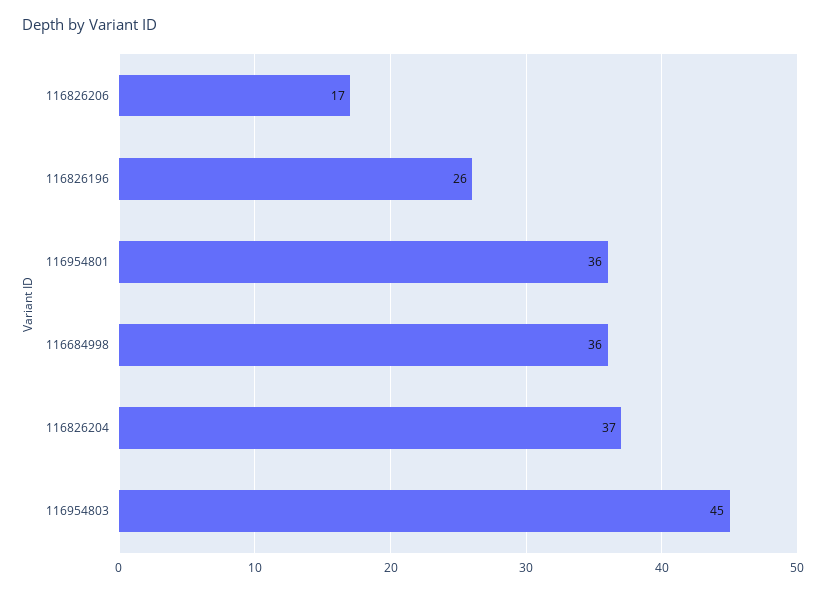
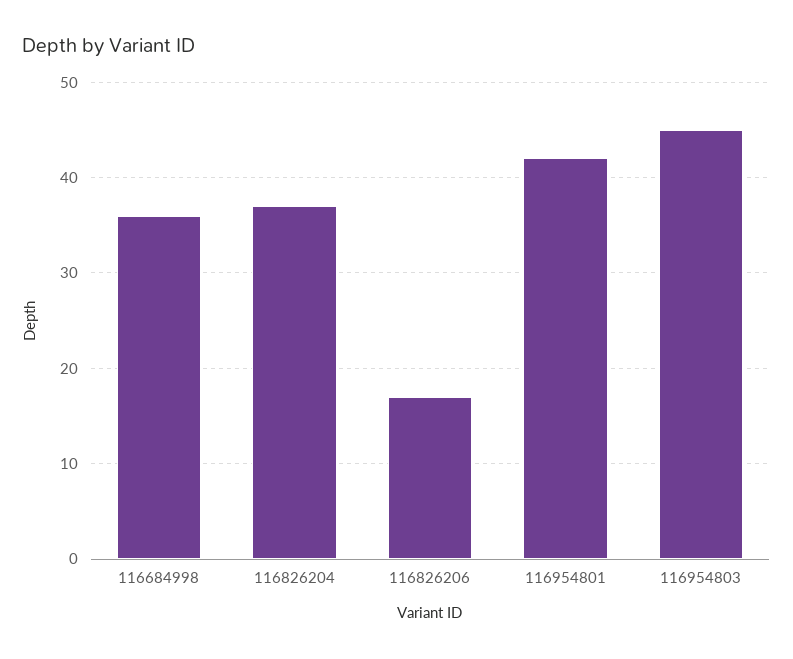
116826196: 26 -> none
116954801: 36 -> 42

